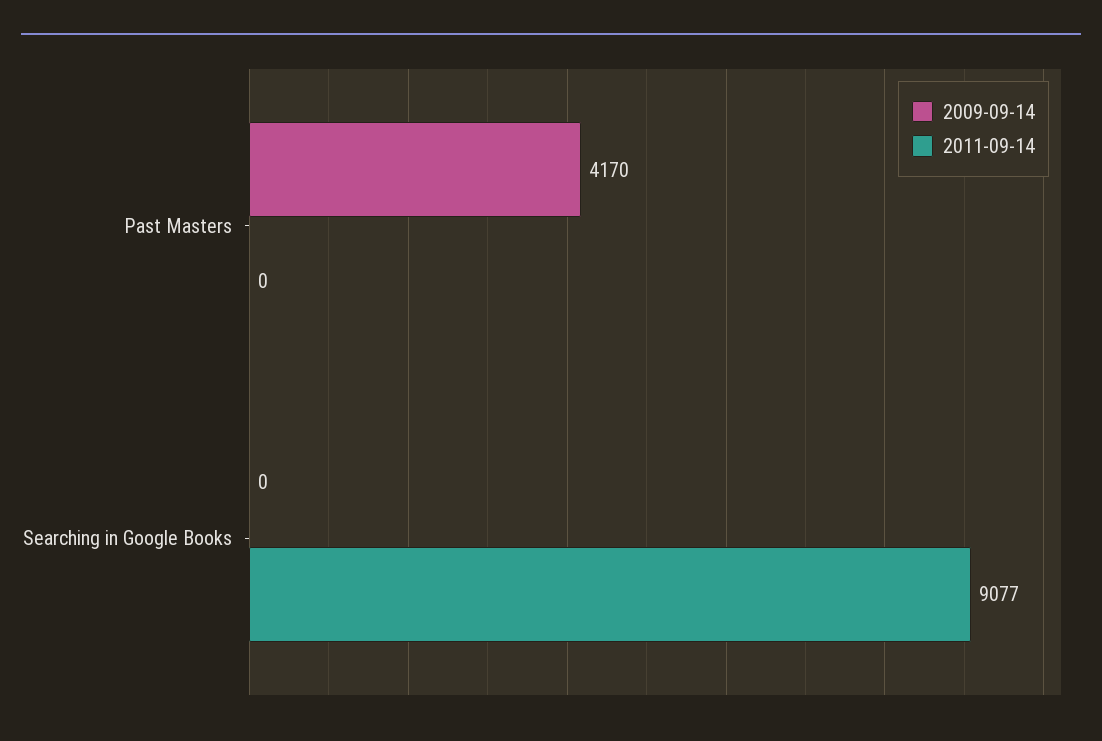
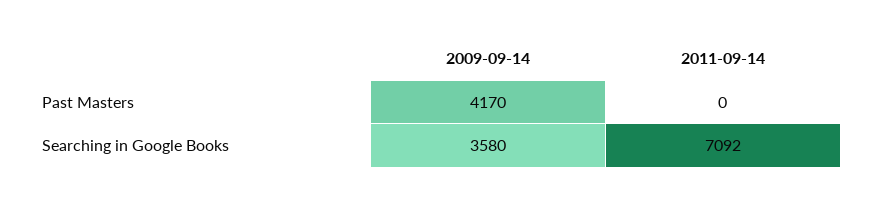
2009-09-14, Searching in Google Books: 0 -> 3580
2011-09-14, Searching in Google Books: 9077 -> 7092

